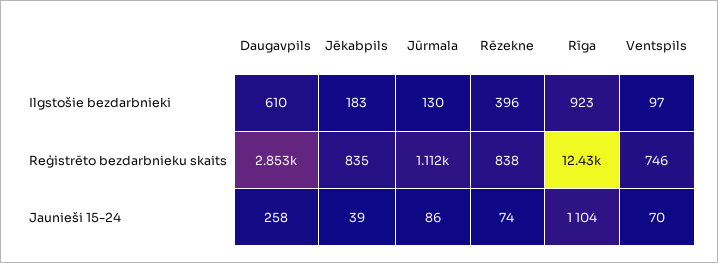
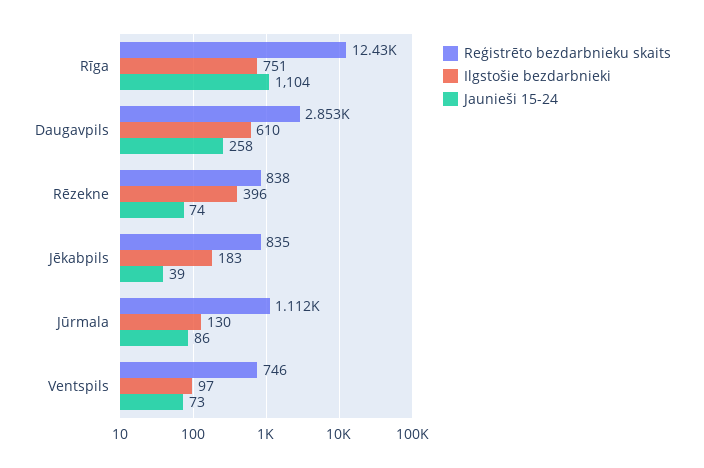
Ilgstošie bezdarbnieki, Rīga: 923 -> 751
Jaunieši 15-24, Ventspils: 70 -> 73

